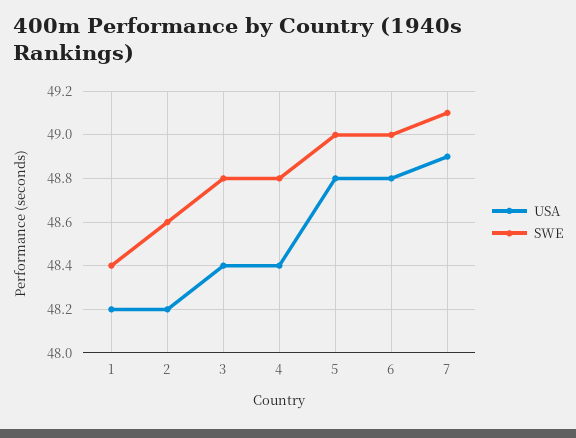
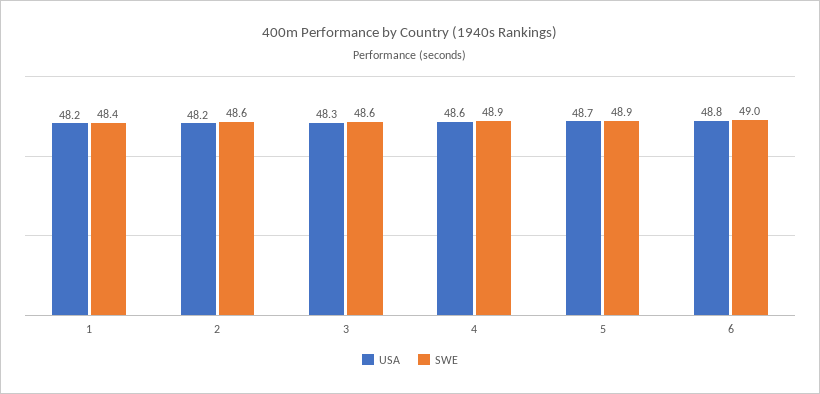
USA, 3: 48.4 -> 48.3
SWE, 3: 48.8 -> 48.6
USA, 4: 48.4 -> 48.6
SWE, 4: 48.8 -> 48.9
USA, 5: 48.8 -> 48.7
SWE, 5: 49 -> 48.9
USA, 7: 48.9 -> none
SWE, 7: 49.1 -> none

